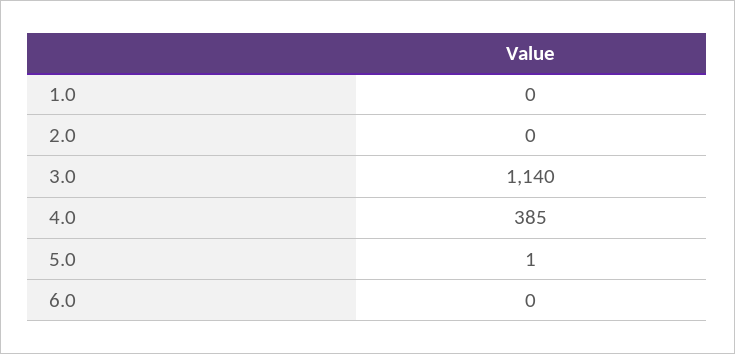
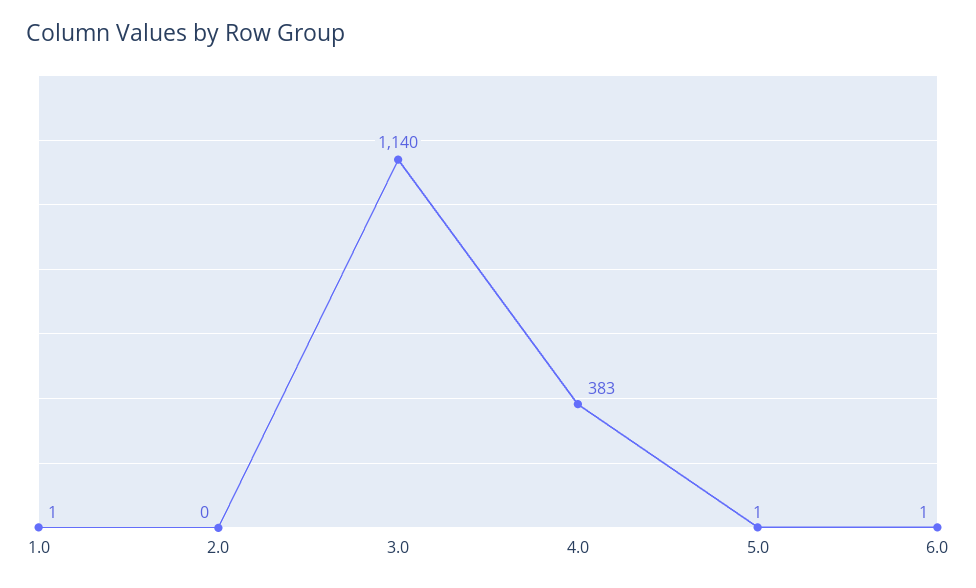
1.0: 0 -> 1
4.0: 385 -> 383
6.0: 0 -> 1

